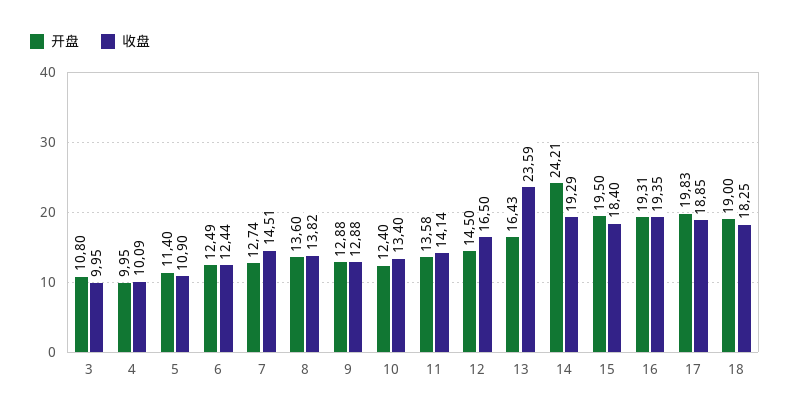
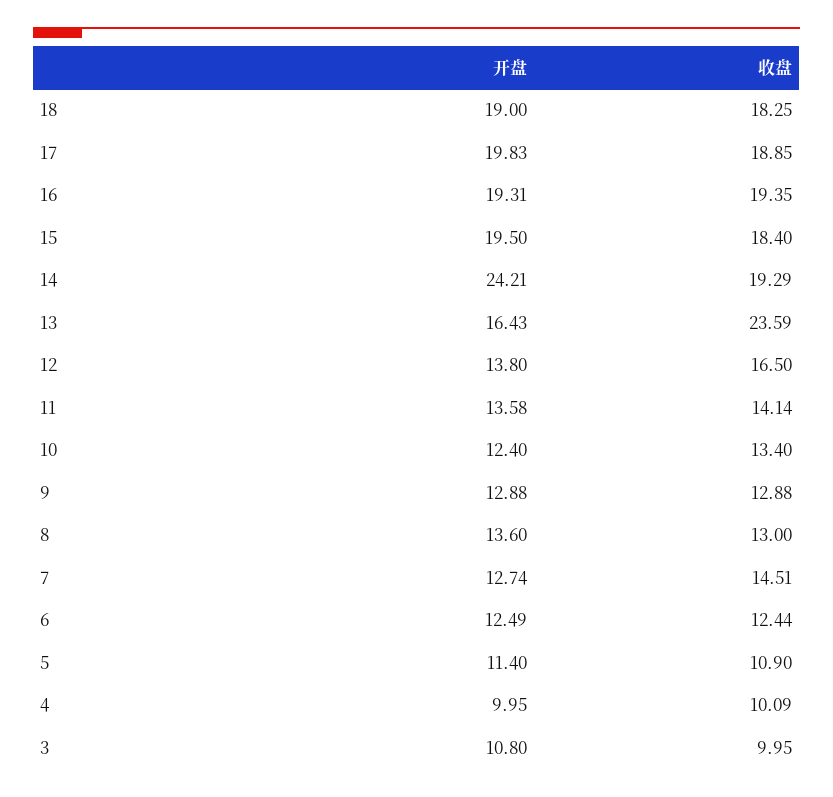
收盘, 8: 13.82 -> 13
开盘, 12: 14.5 -> 13.8

